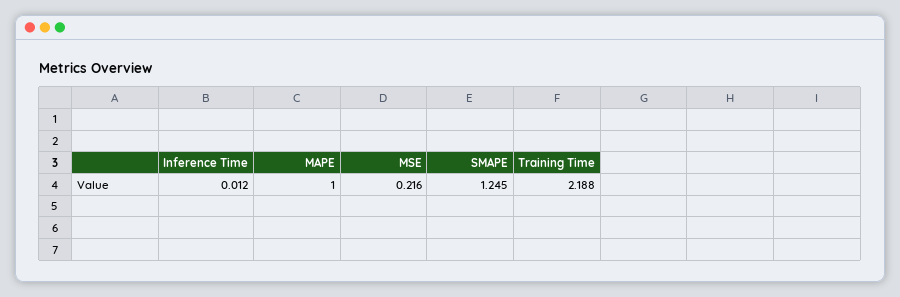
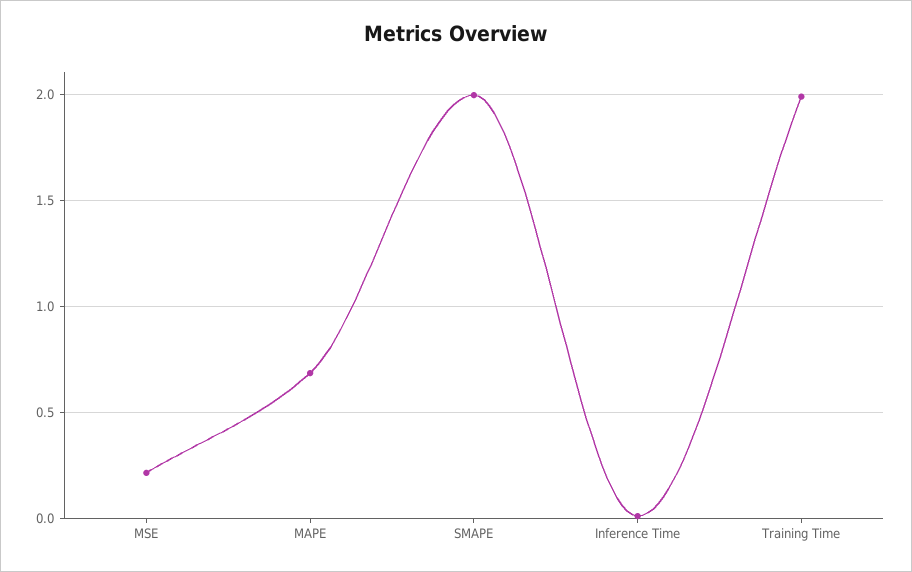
MAPE: 1 -> 0.7
SMAPE: 1.245 -> 2
Training Time: 2.188 -> 2

